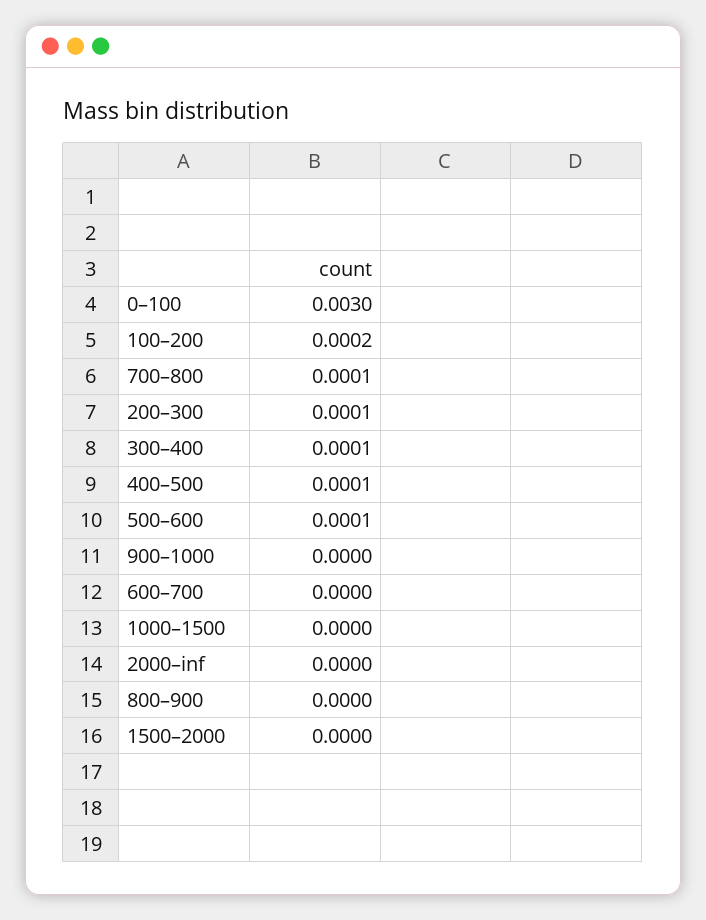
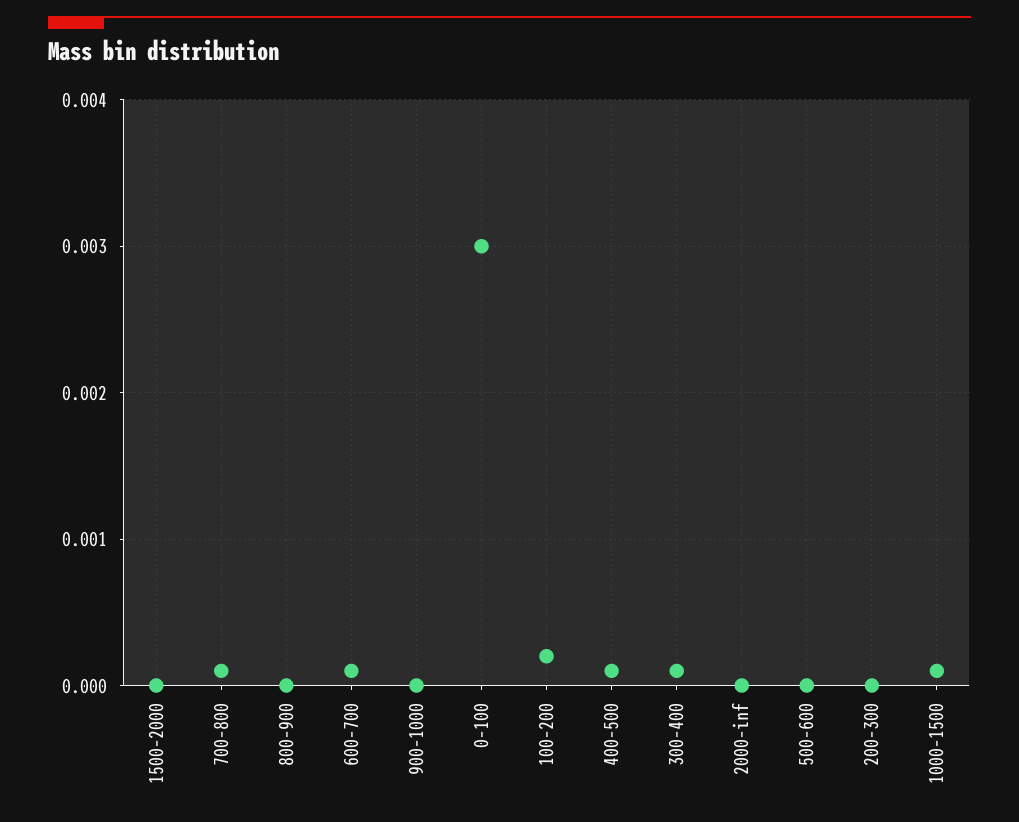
200–300: 0.0001 -> 0
500–600: 0.0001 -> 0
600–700: 0 -> 0.0001
1000–1500: 0 -> 0.0001

